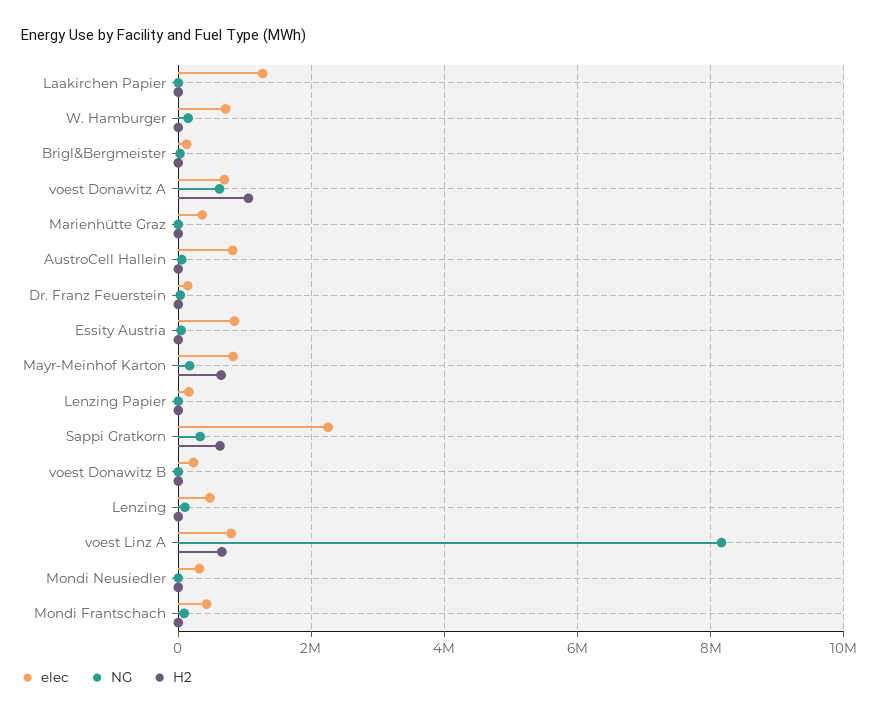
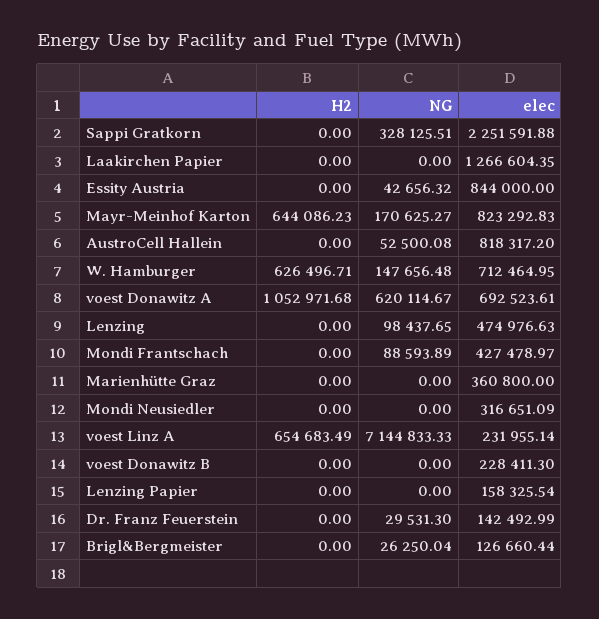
H2, W. Hamburger: 0 -> 626496.71
H2, Sappi Gratkorn: 600000 -> 0
elec, voest Linz A: 800000 -> 231955.14
NG, voest Linz A: 8200000 -> 7144833.33

